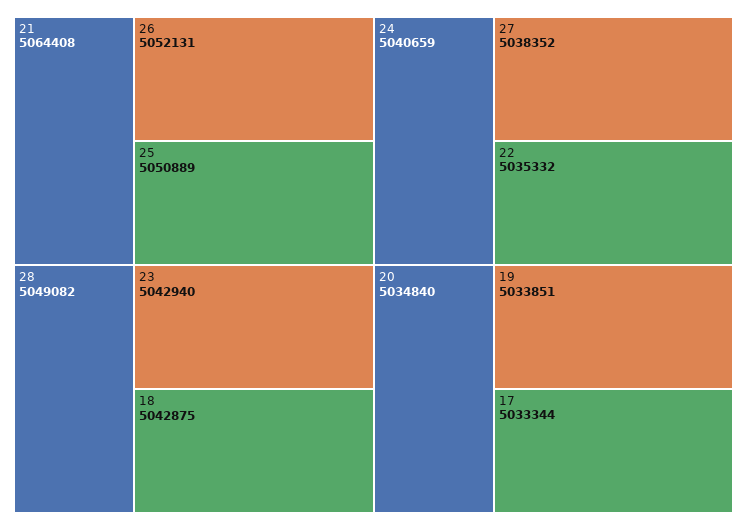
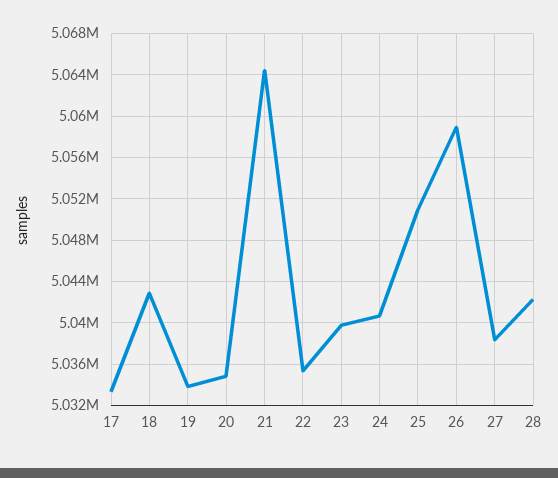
26: 5052131 -> 5059000
28: 5049082 -> 5042000
23: 5042940 -> 5040000

